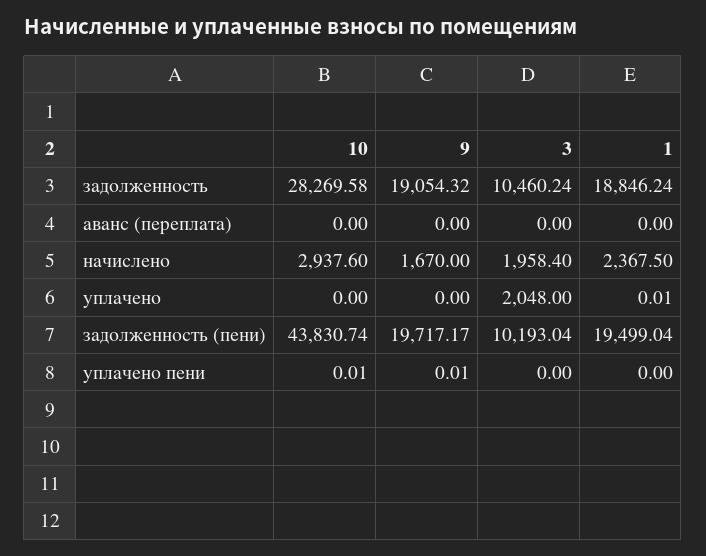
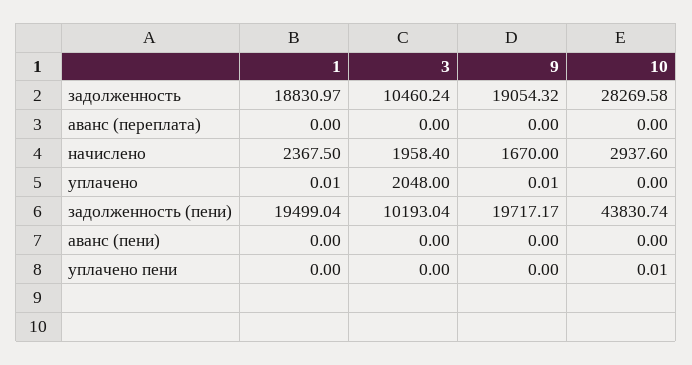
1, задолженность: 18846.24 -> 18830.97
9, уплачено: 0 -> 0.01
9, уплачено пени: 0.01 -> 0
1, аванс (пени): none -> 0
3, аванс (пени): none -> 0
9, аванс (пени): none -> 0
10, аванс (пени): none -> 0

